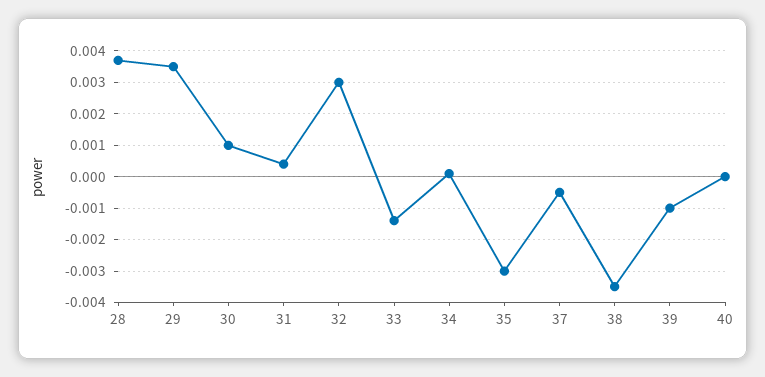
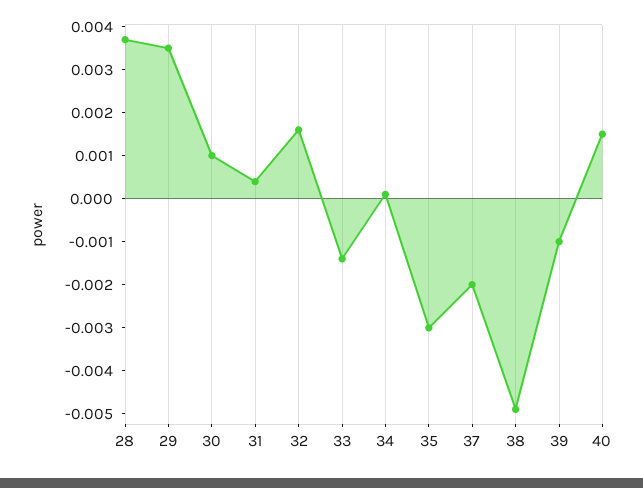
32: 0.003 -> 0.0015
37: -0.0005 -> -0.002
38: -0.0035 -> -0.005
40: 0 -> 0.0015

